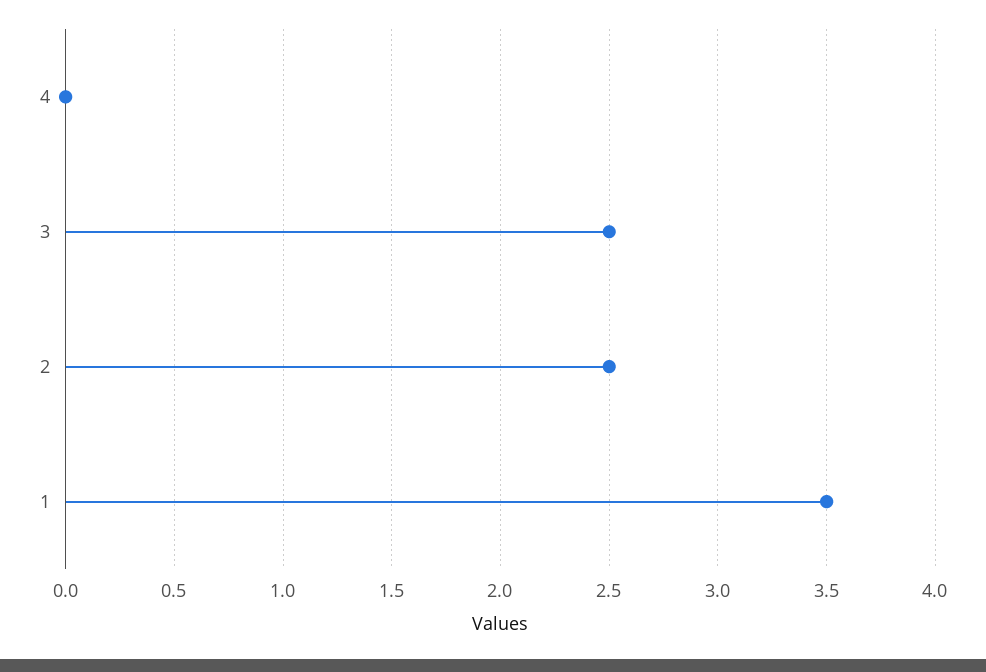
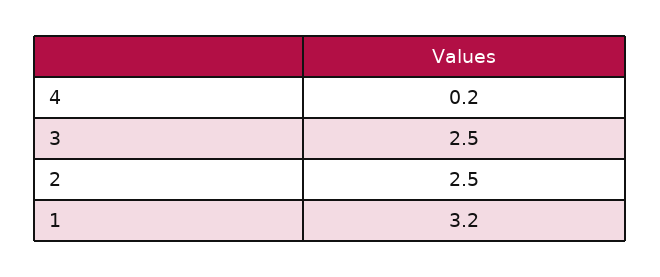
4: 0 -> 0.2
1: 3.5 -> 3.2

